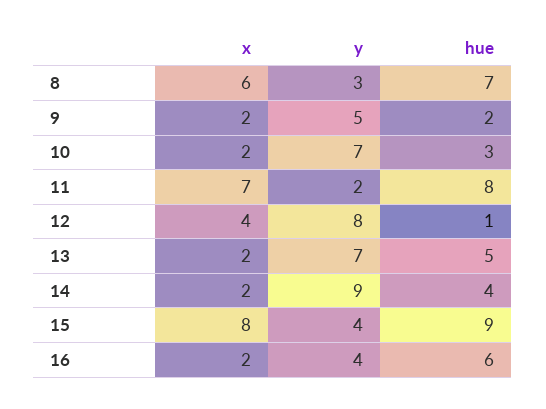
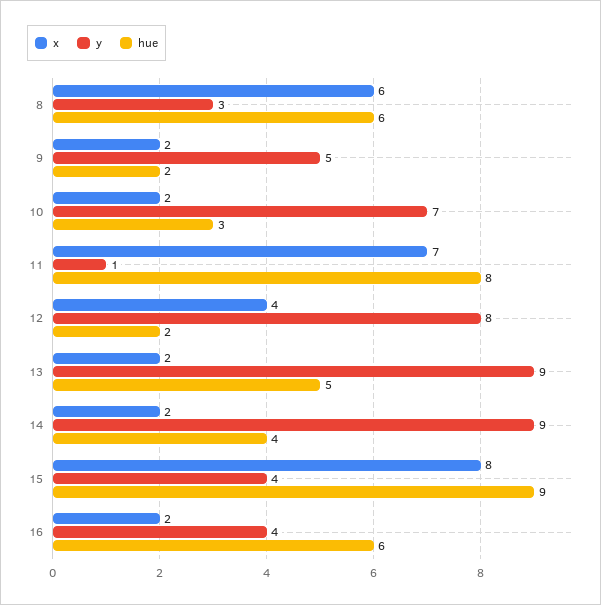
hue, 8: 7 -> 6
y, 11: 2 -> 1
hue, 12: 1 -> 2
y, 13: 7 -> 9

